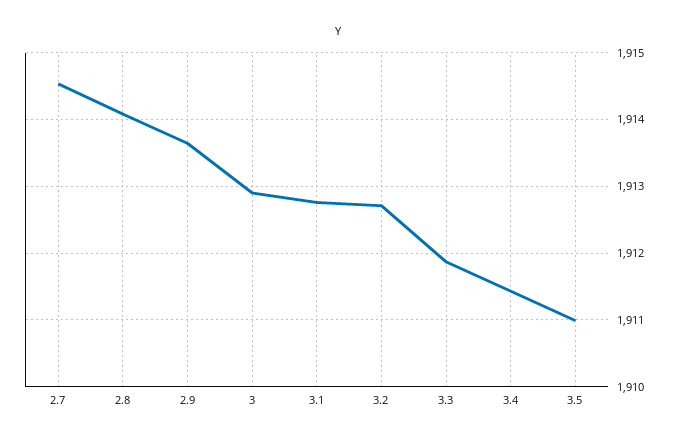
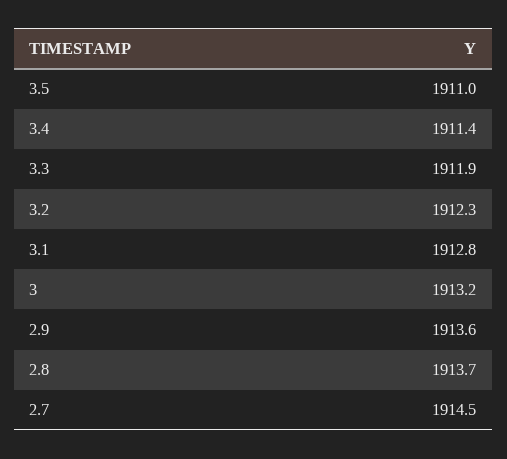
2.8: 1914.1 -> 1913.7
3: 1912.9 -> 1913.2
3.2: 1912.7 -> 1912.3

